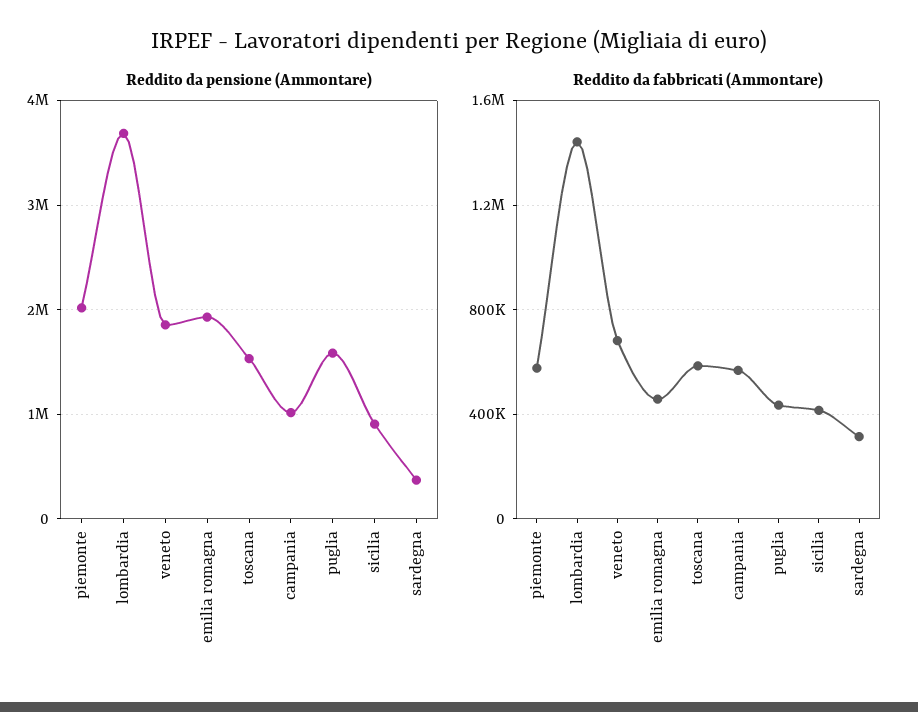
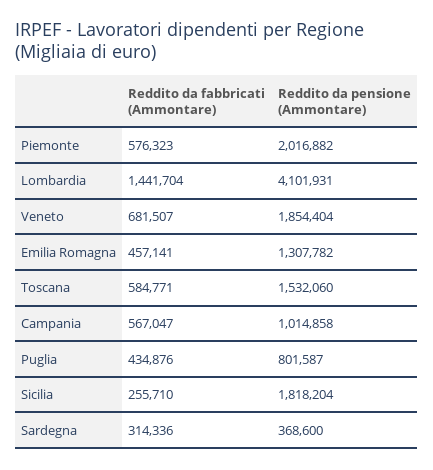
Reddito da pensione (Ammontare), lombardia: 3700000 -> 4101931
Reddito da pensione (Ammontare), emilia romagna: 1900000 -> 1307782
Reddito da pensione (Ammontare), puglia: 1600000 -> 801587
Reddito da pensione (Ammontare), sicilia: 900000 -> 1818204
Reddito da fabbricati (Ammontare), sicilia: 400000 -> 255710

